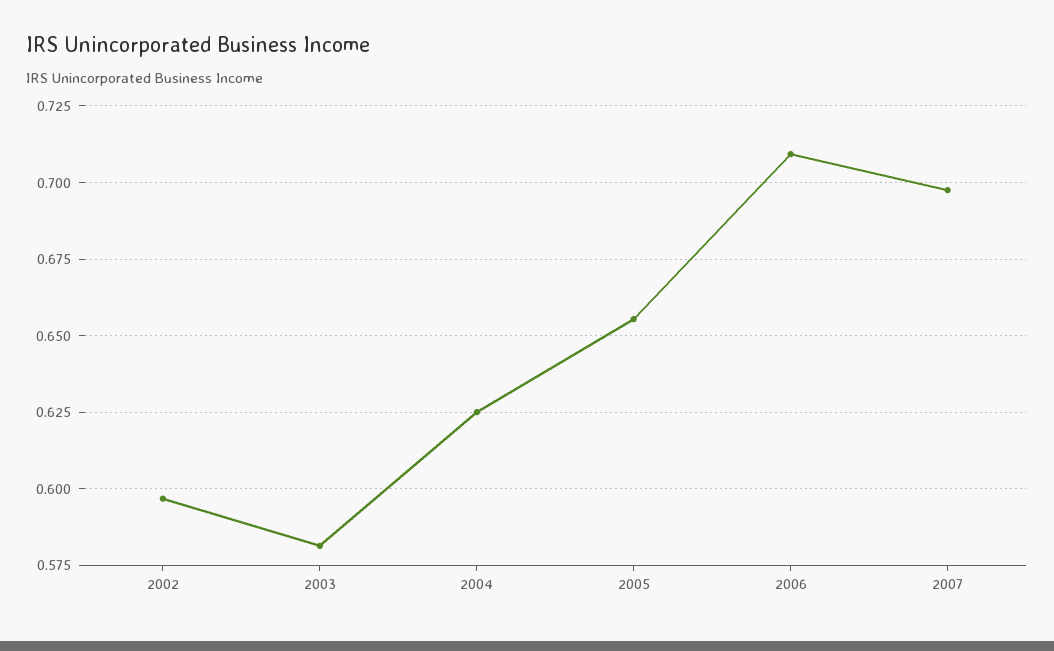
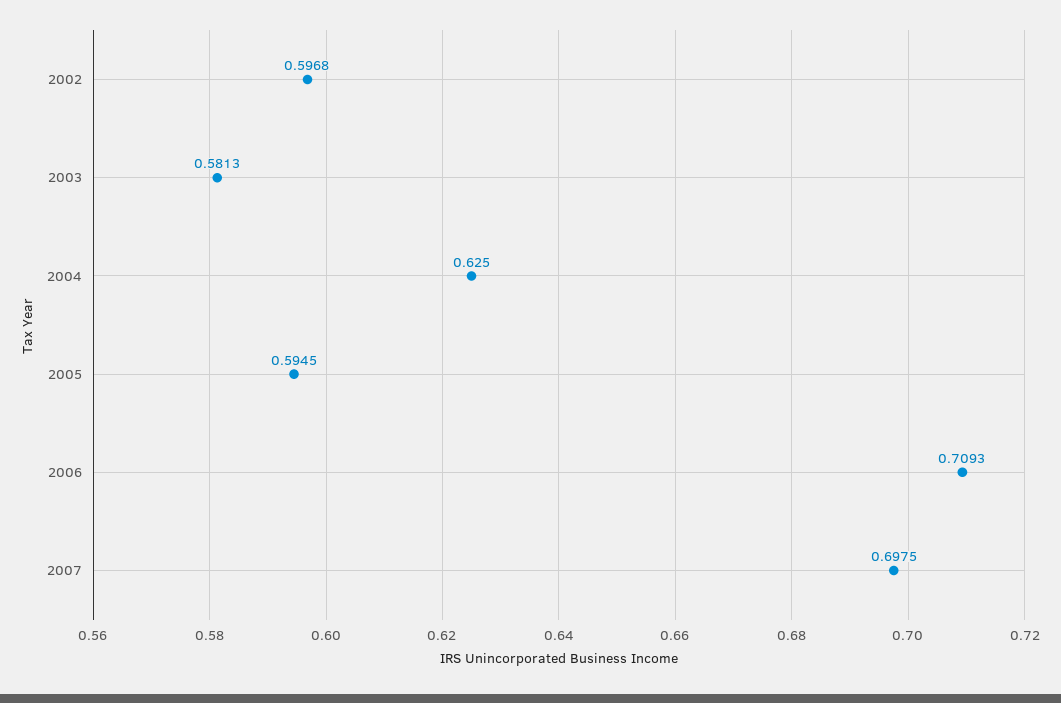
2005: 0.655 -> 0.5945

